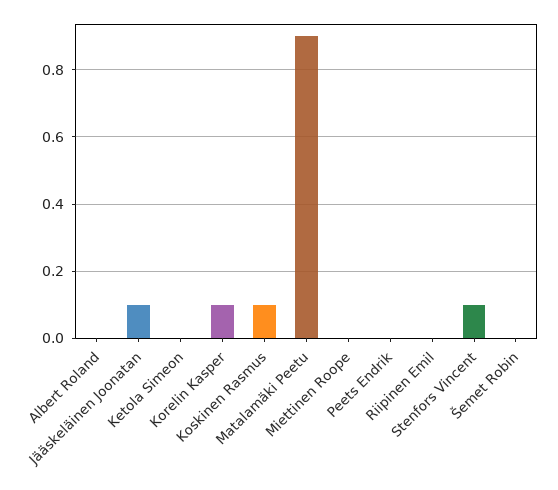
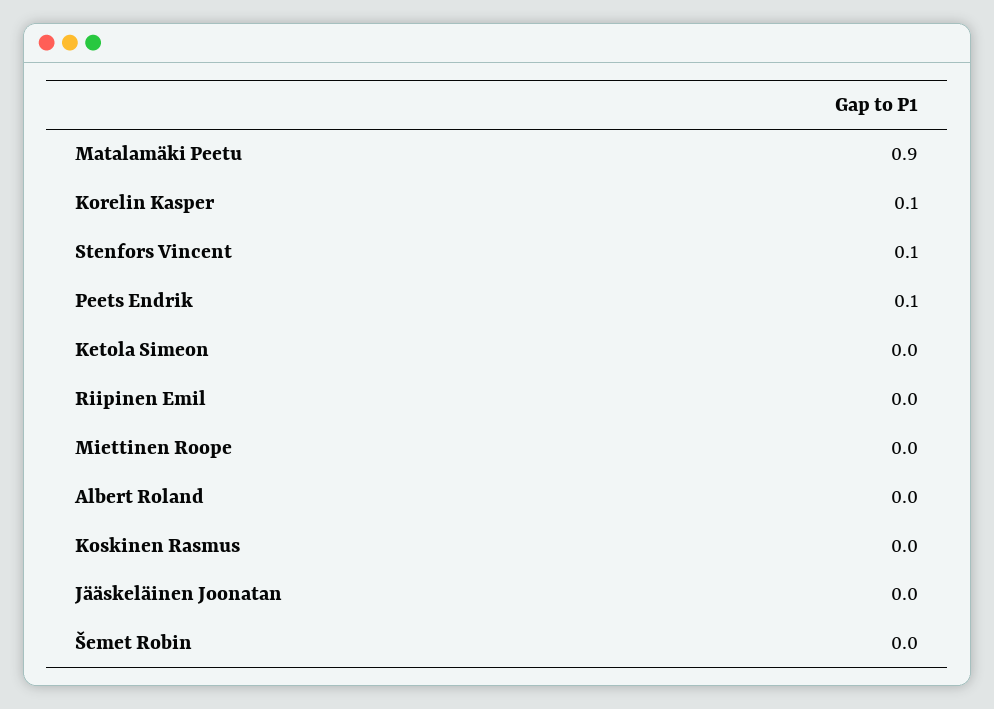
Jääskeläinen Joonatan: 0.1 -> 0
Koskinen Rasmus: 0.1 -> 0
Peets Endrik: 0 -> 0.1

